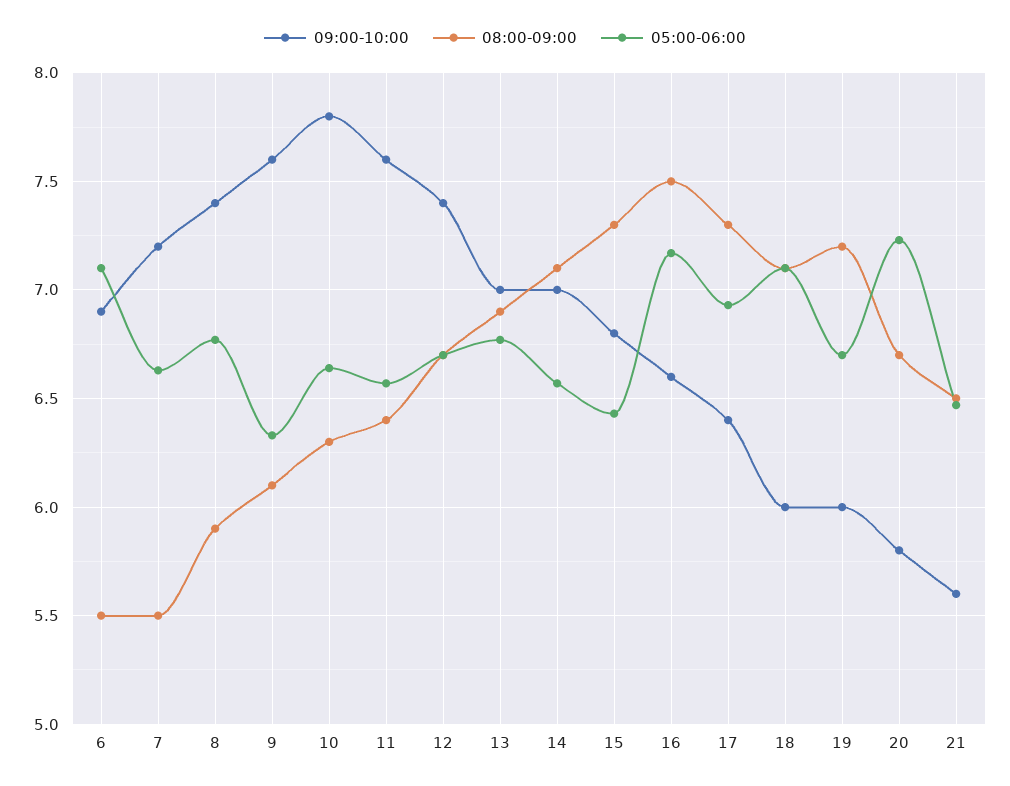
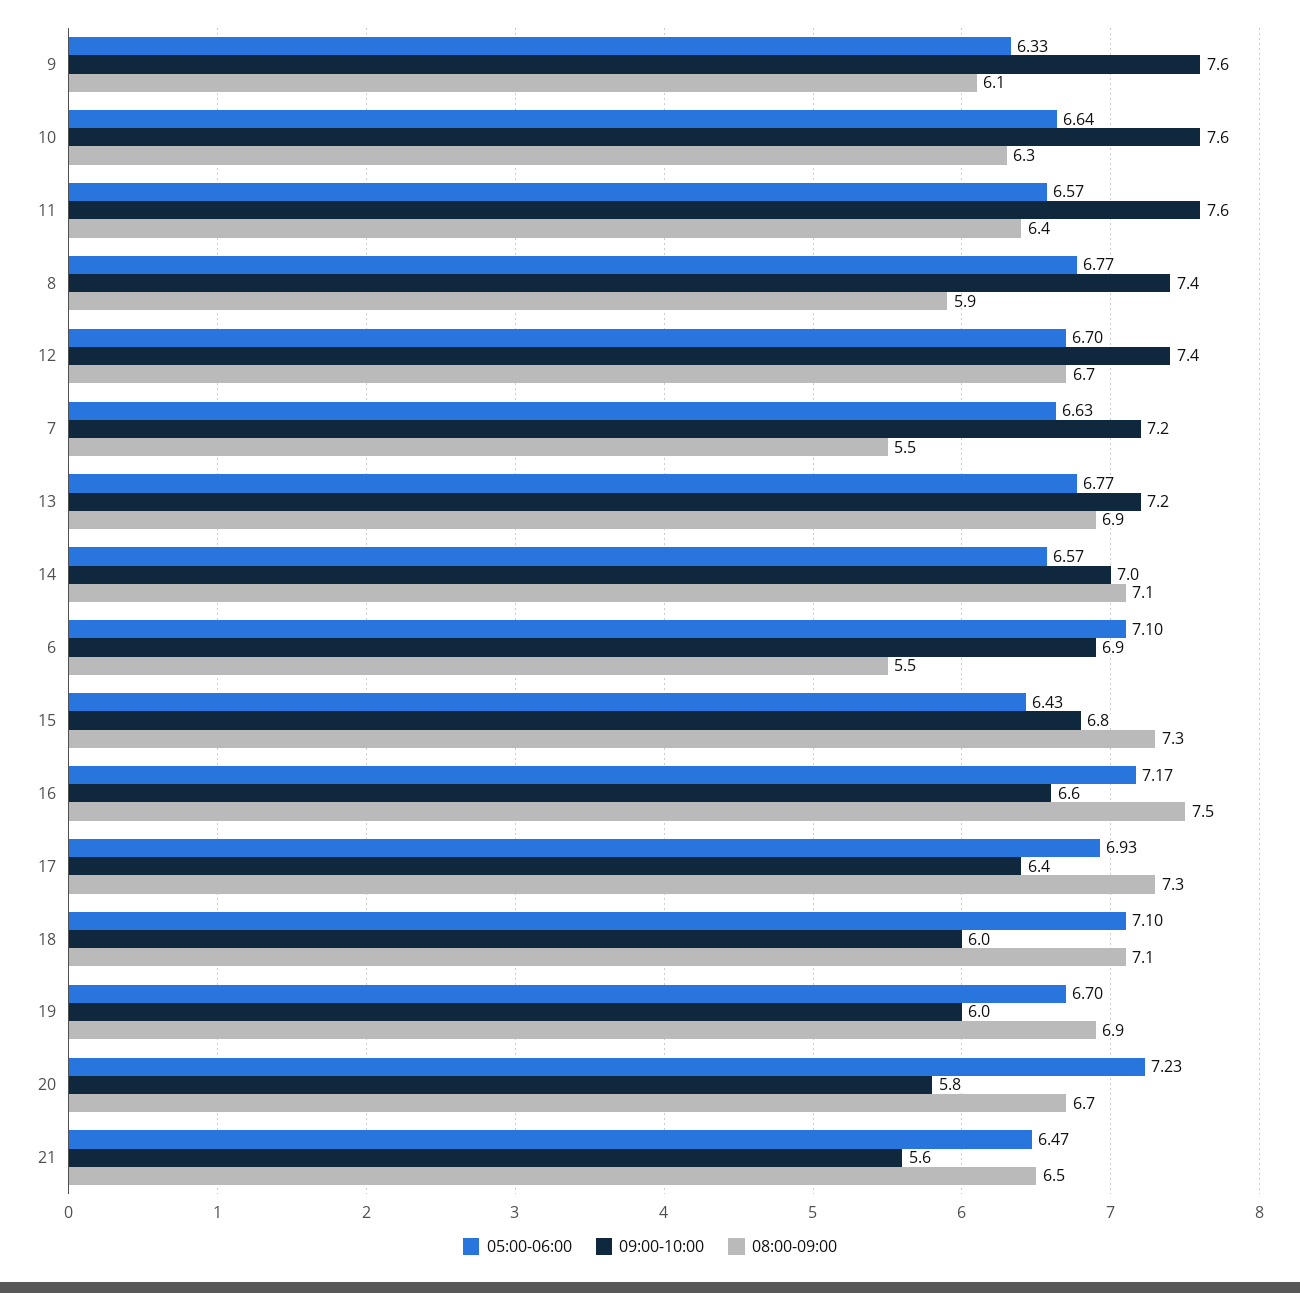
09:00-10:00, 10: 7.8 -> 7.6
09:00-10:00, 13: 7 -> 7.2
08:00-09:00, 19: 7.2 -> 6.9

